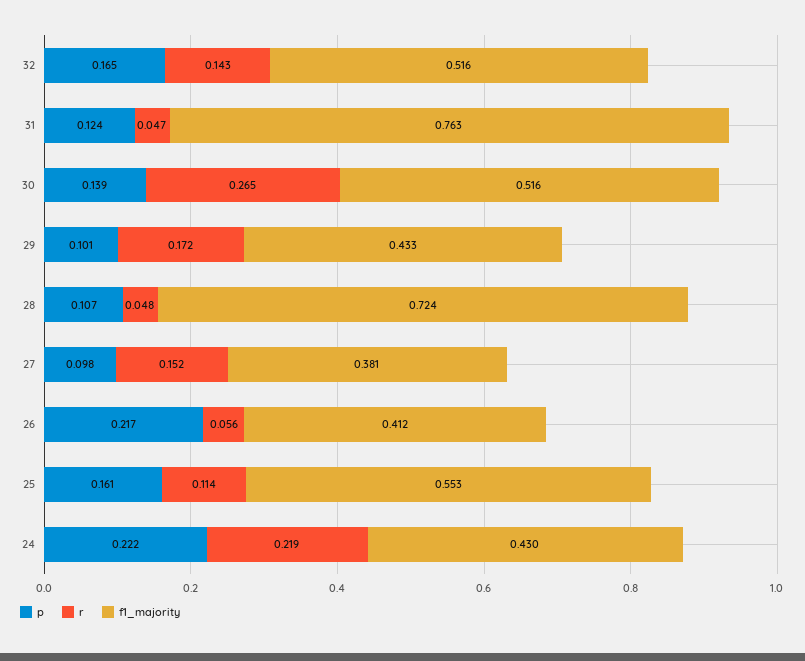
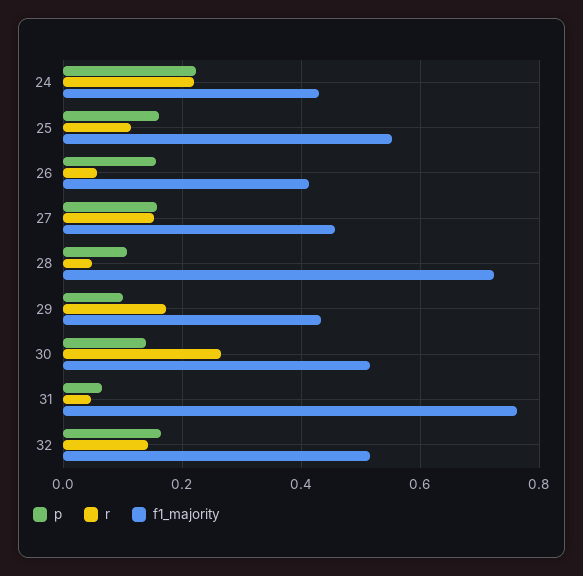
p, 31: 0.124 -> 0.06
p, 27: 0.098 -> 0.16
f1_majority, 27: 0.381 -> 0.46
p, 26: 0.217 -> 0.16

